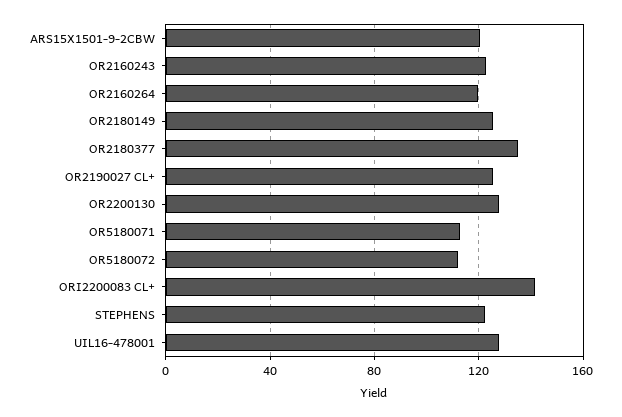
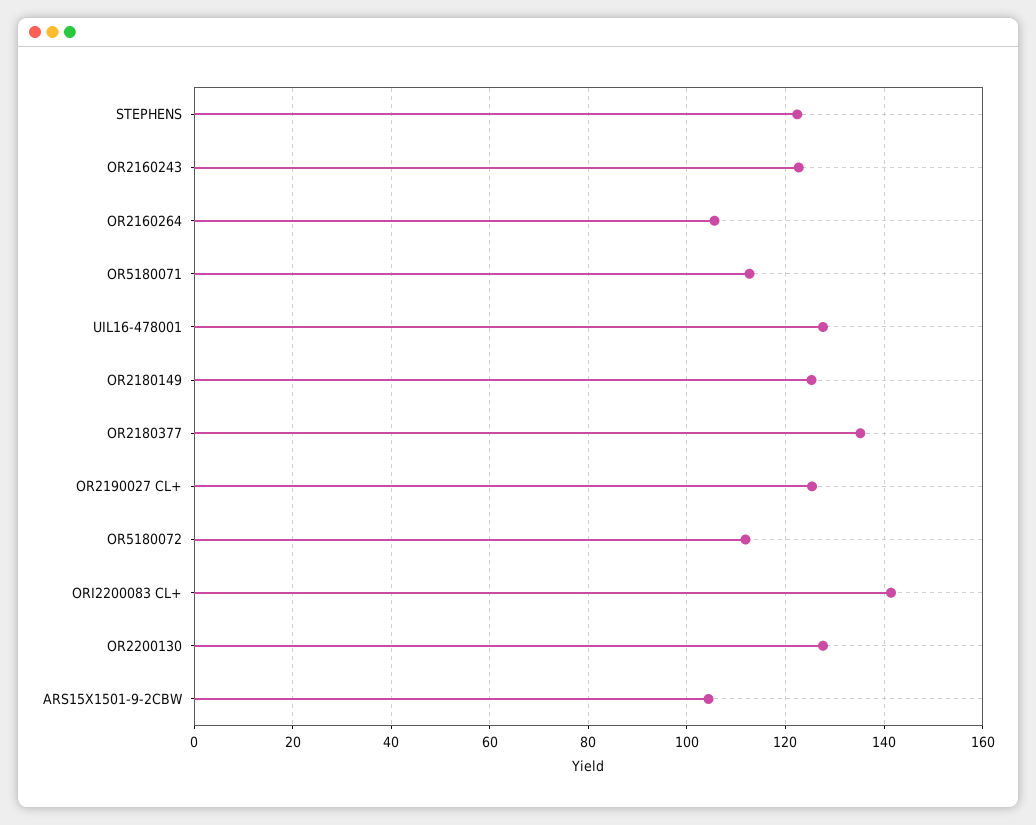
ARS15X1501-9-2CBW: 120 -> 104
OR2160264: 120 -> 106

